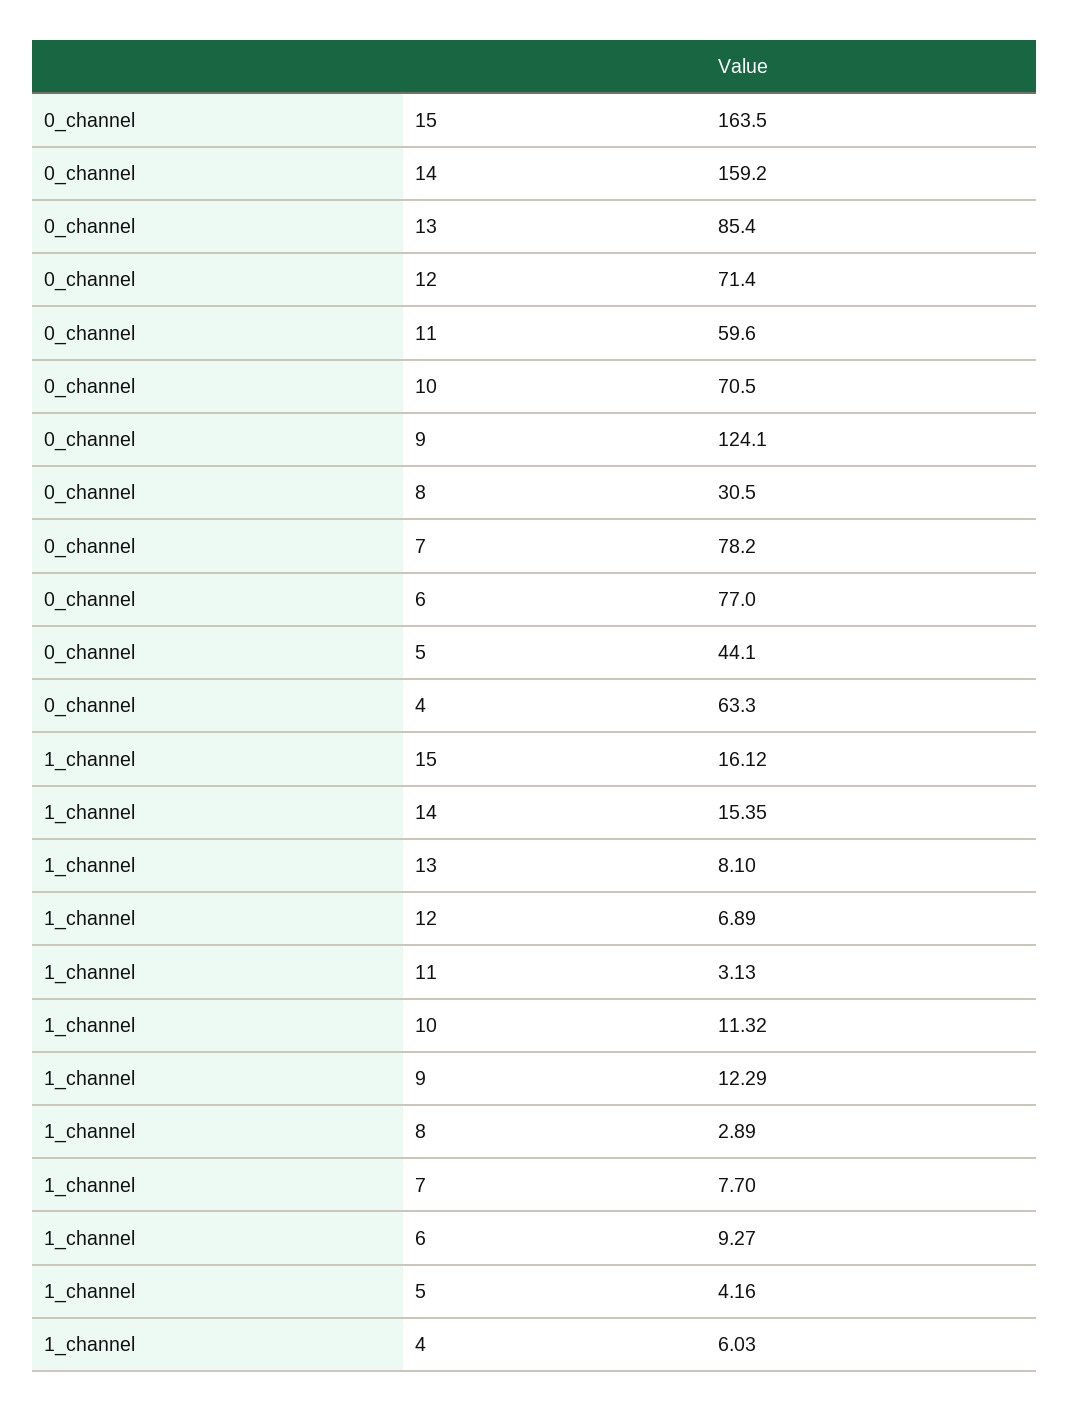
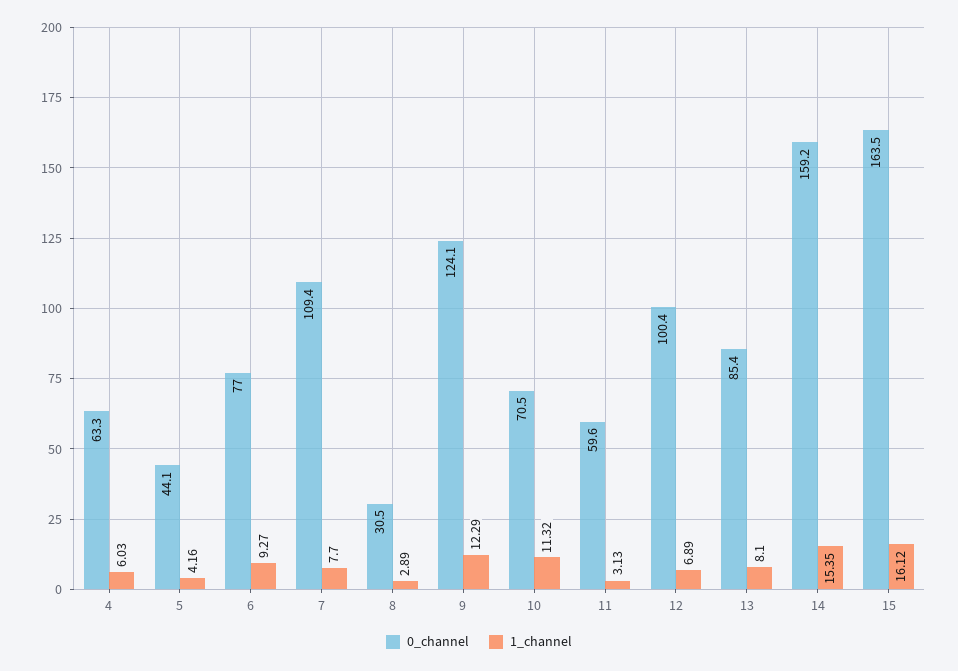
0_channel, 12: 71.4 -> 100.4
0_channel, 7: 78.2 -> 109.4

